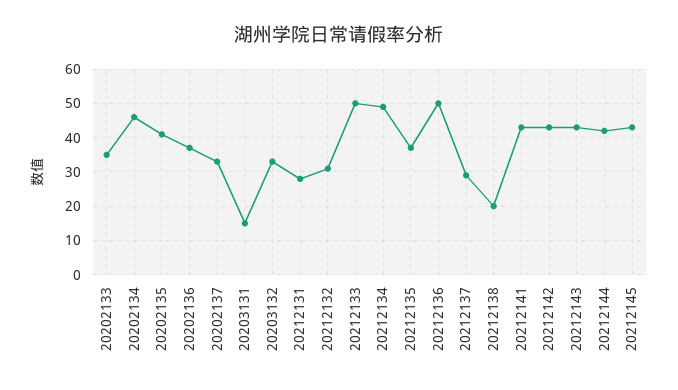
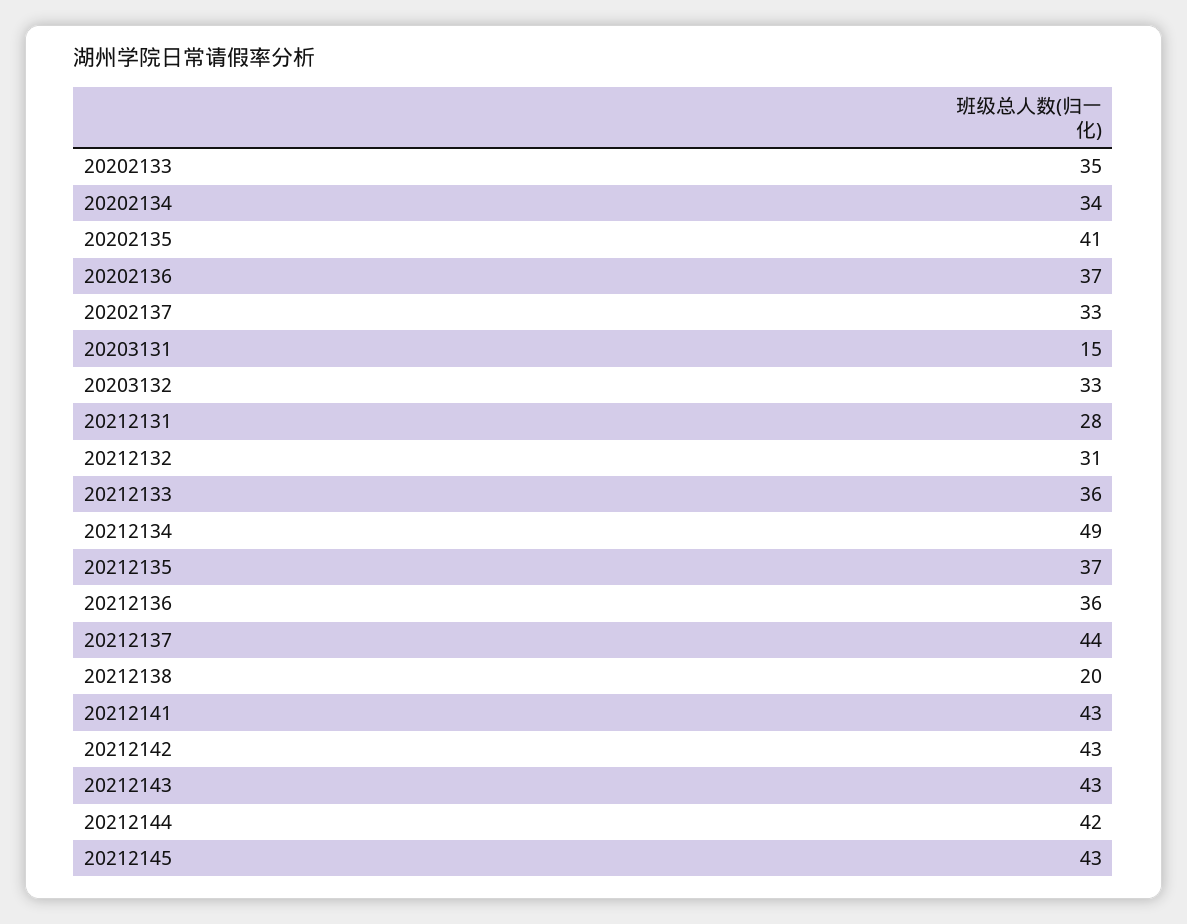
20202134: 45 -> 34
20212133: 50 -> 36
20212136: 50 -> 36
20212137: 30 -> 44

